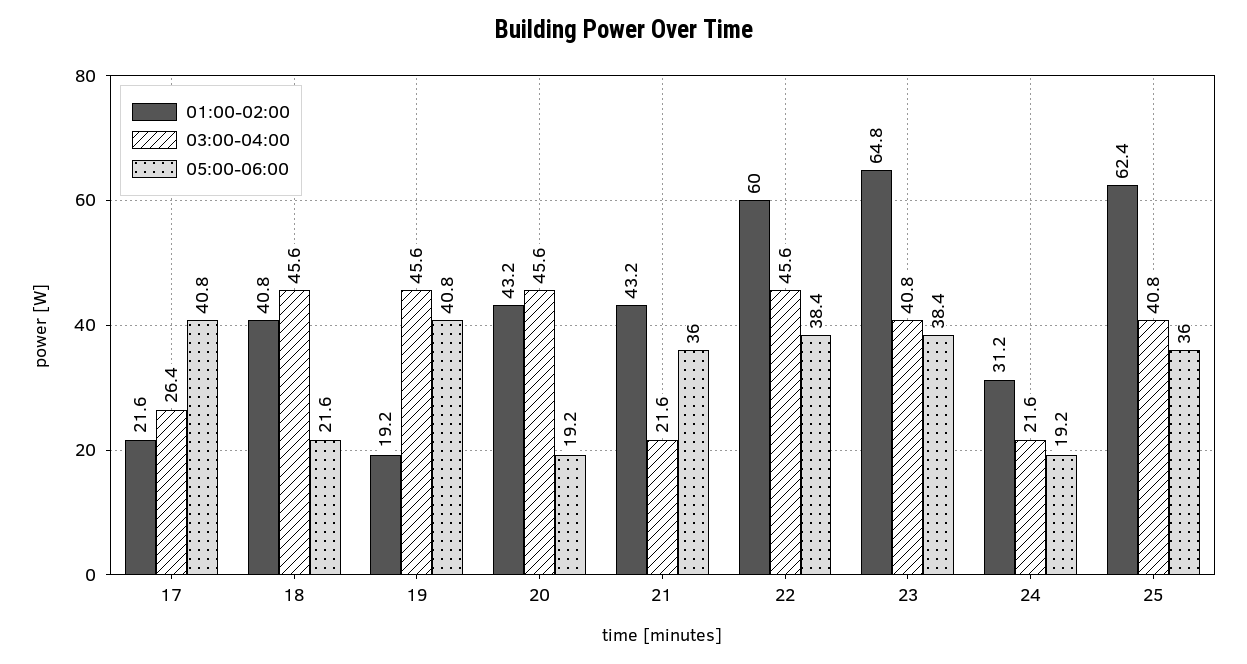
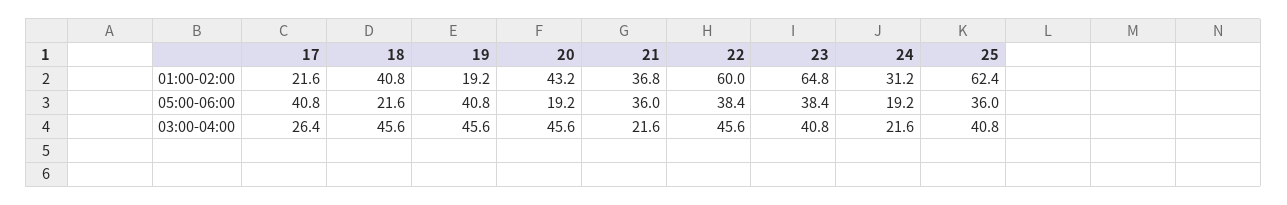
01:00-02:00, 21: 43.2 -> 36.8

